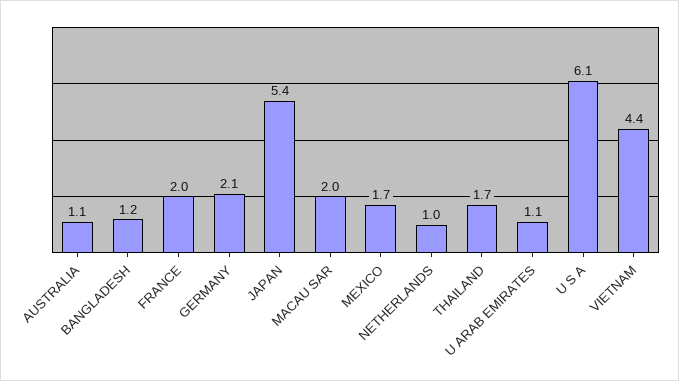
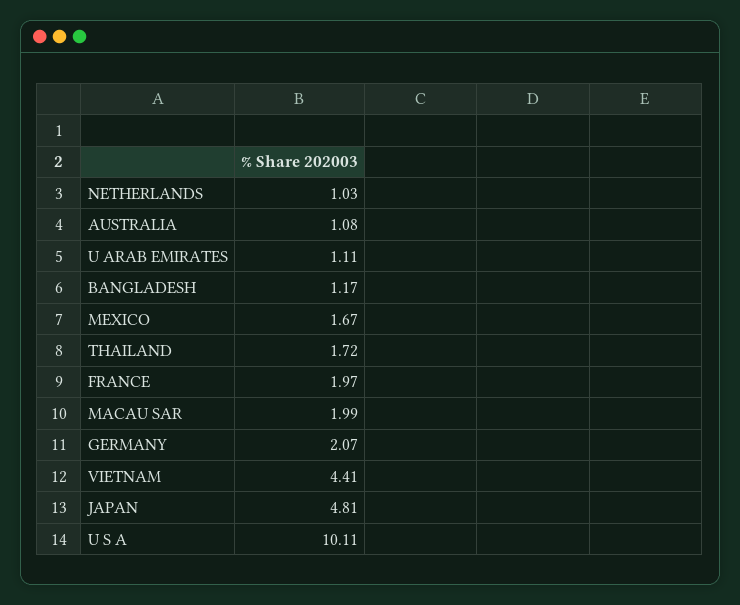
JAPAN: 5.4 -> 4.81
U S A: 6.1 -> 10.11

